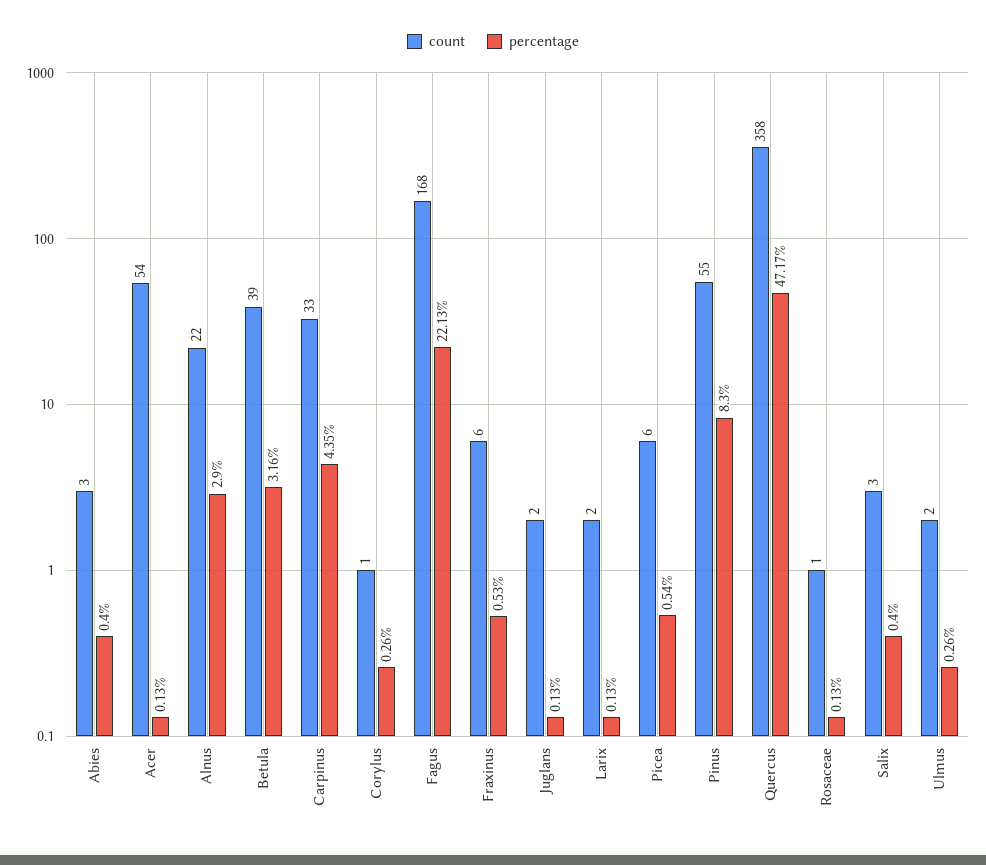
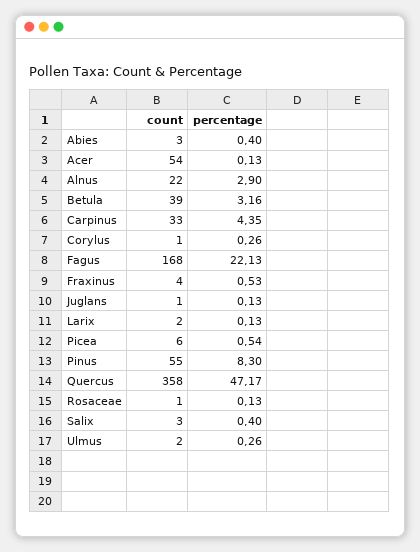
count, Fraxinus: 6 -> 4
count, Juglans: 2 -> 1

